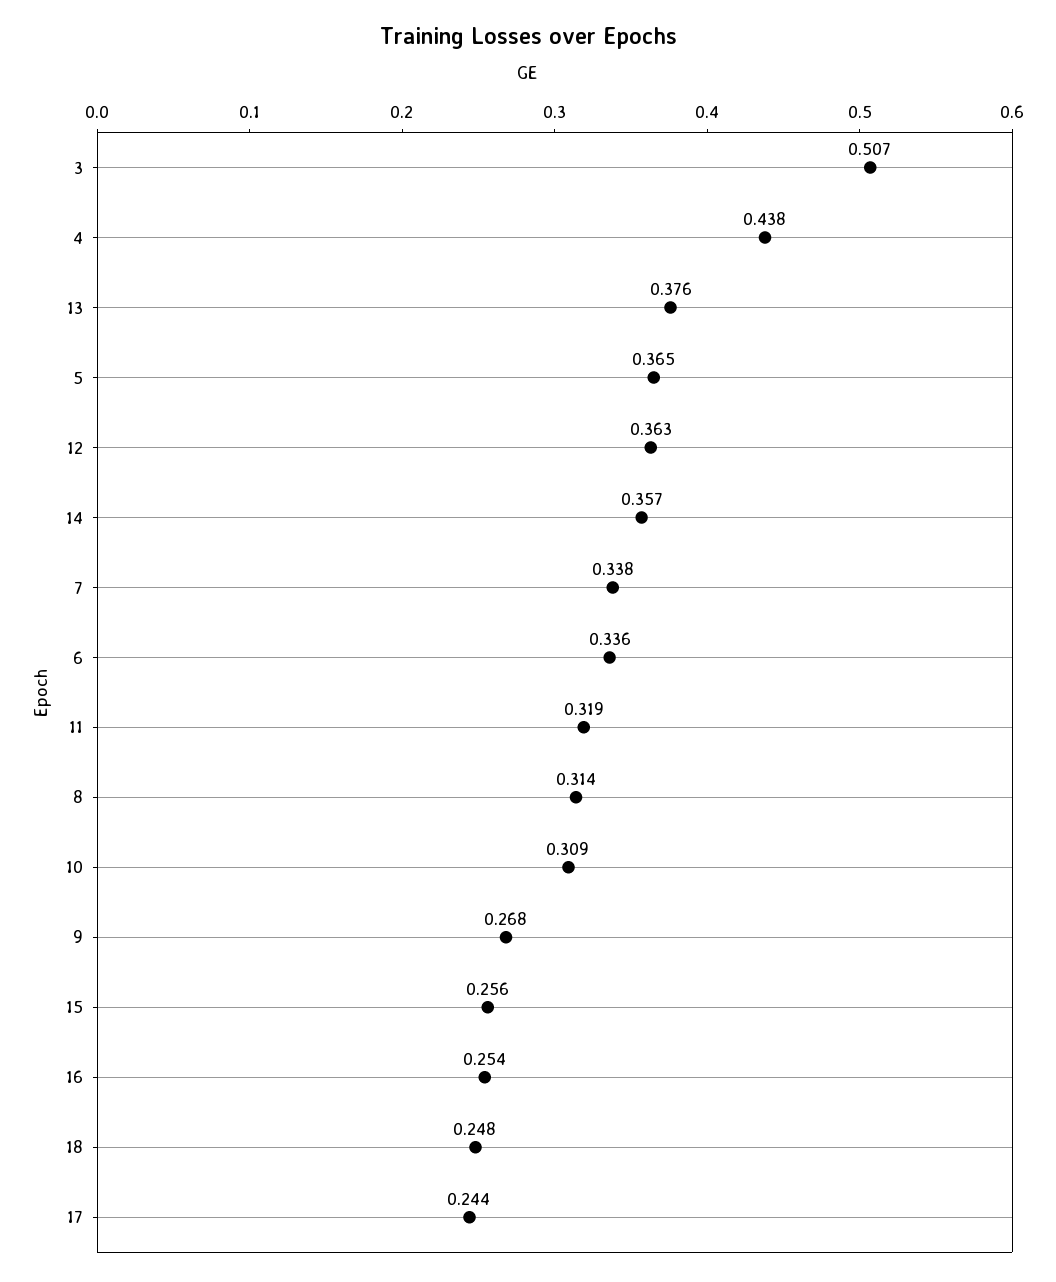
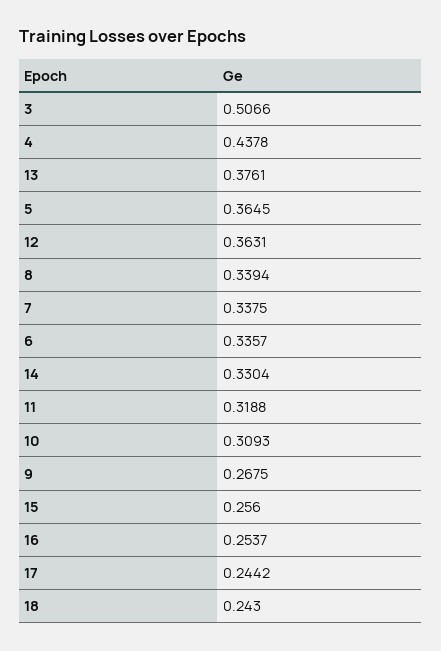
14: 0.357 -> 0.3304
8: 0.314 -> 0.3394
18: 0.248 -> 0.243

